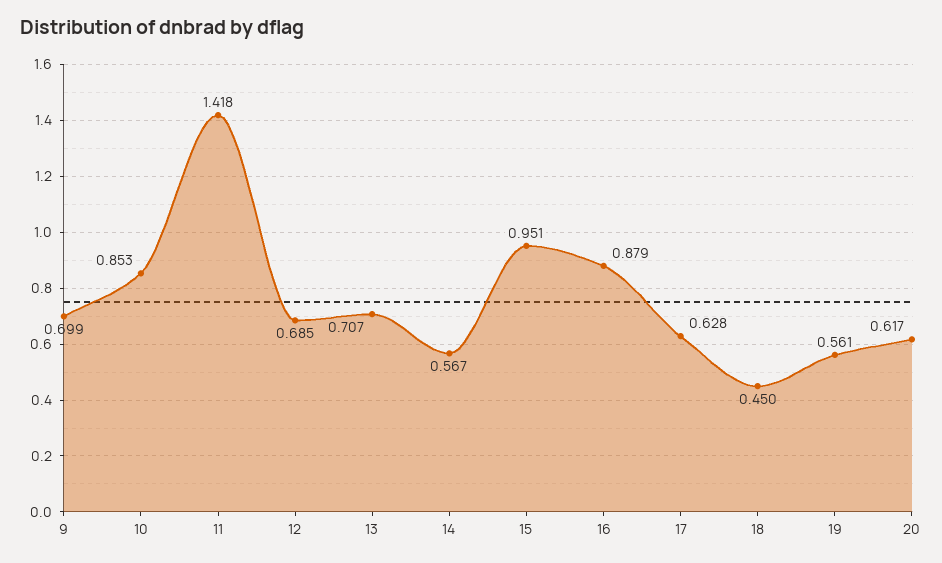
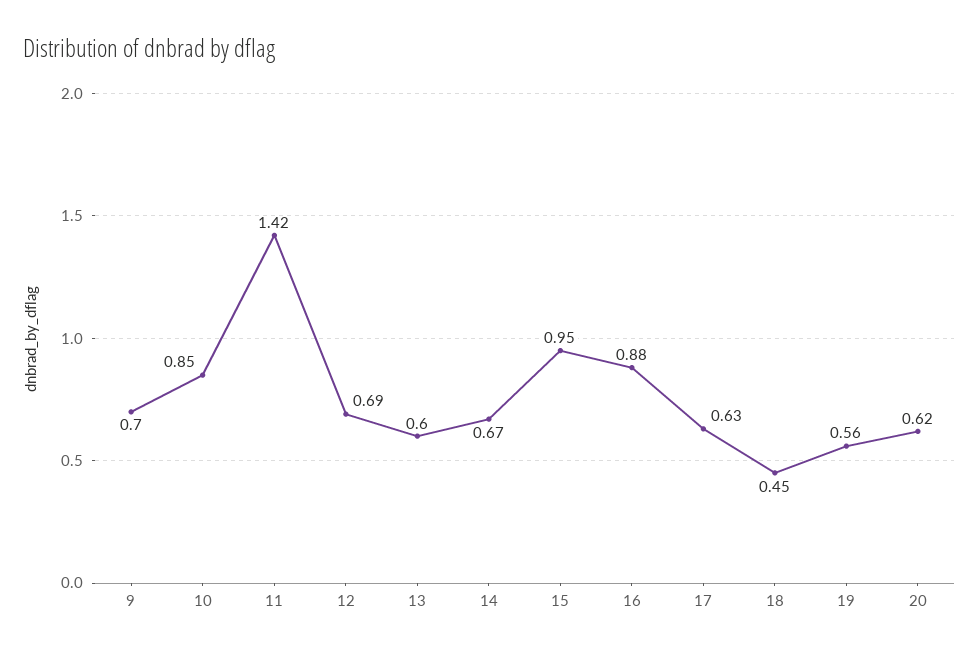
13: 0.707 -> 0.6
14: 0.567 -> 0.67

